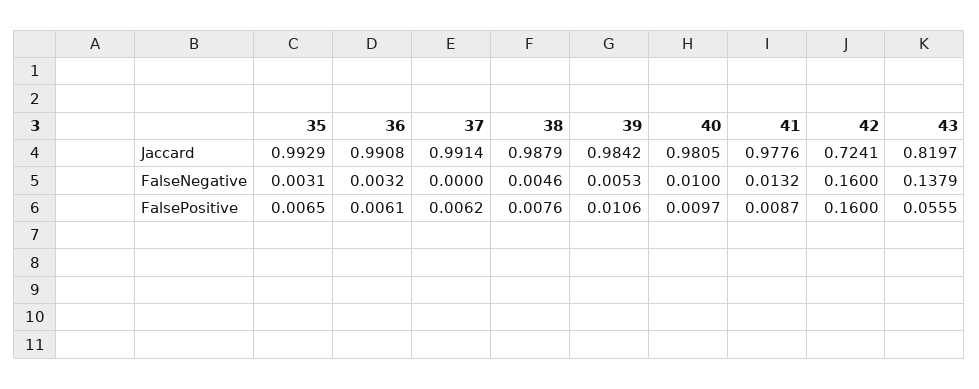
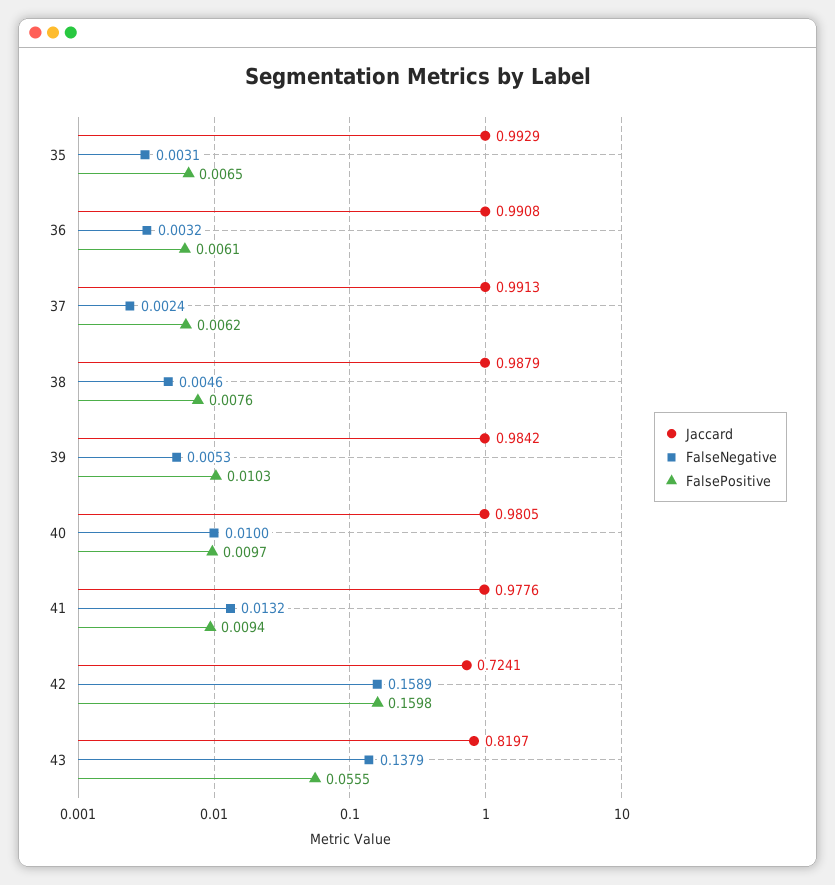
Jaccard, 37: 0.9914 -> 0.9913
FalseNegative, 37: 0 -> 0.0024
FalseNegative, 42: 0.16 -> 0.1589
FalsePositive, 39: 0.0106 -> 0.0103
FalsePositive, 41: 0.0087 -> 0.0094
FalsePositive, 42: 0.16 -> 0.1598

